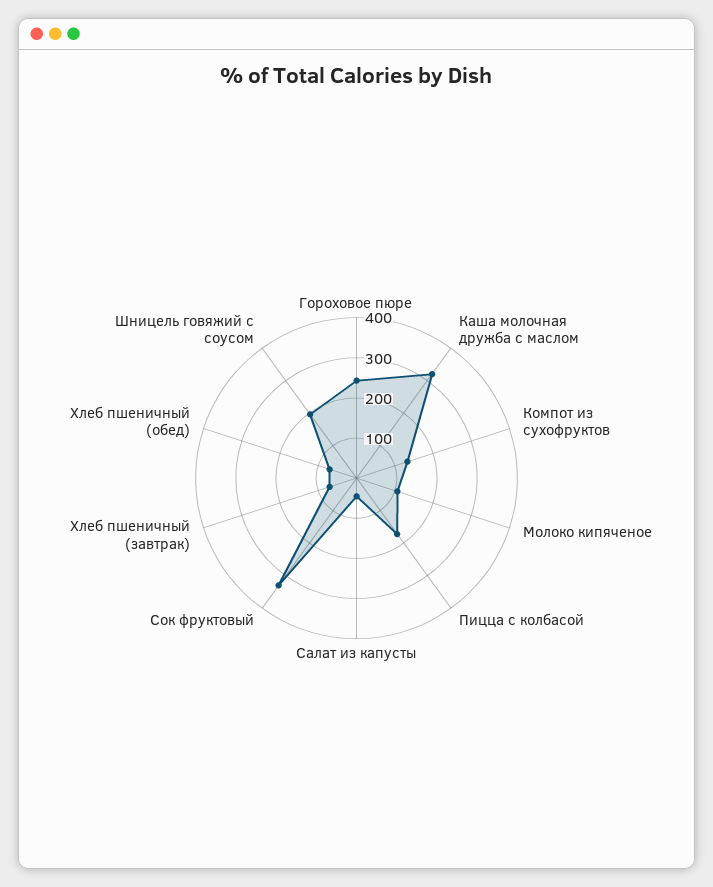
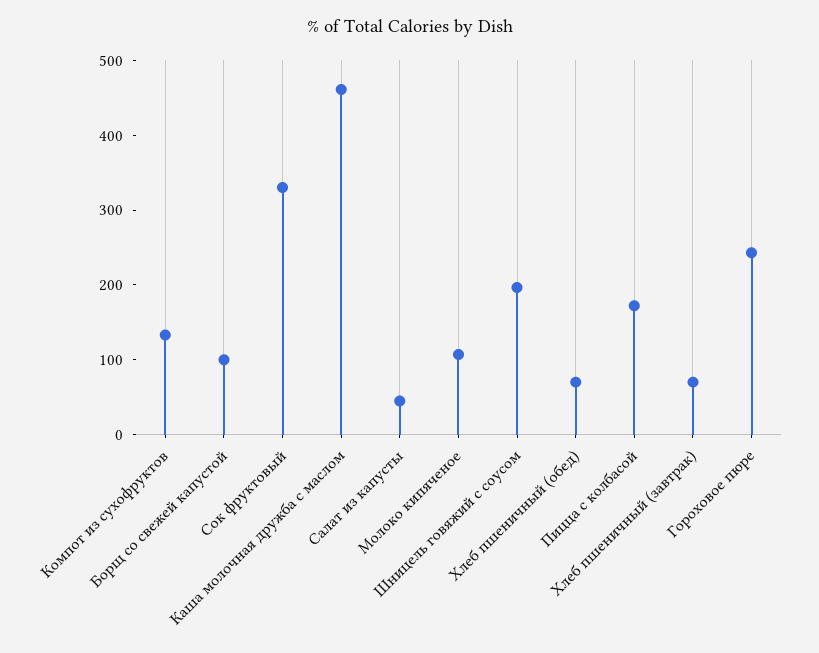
Каша молочная дружба с маслом: 320 -> 460
Борщ со свежей капустой: none -> 100

